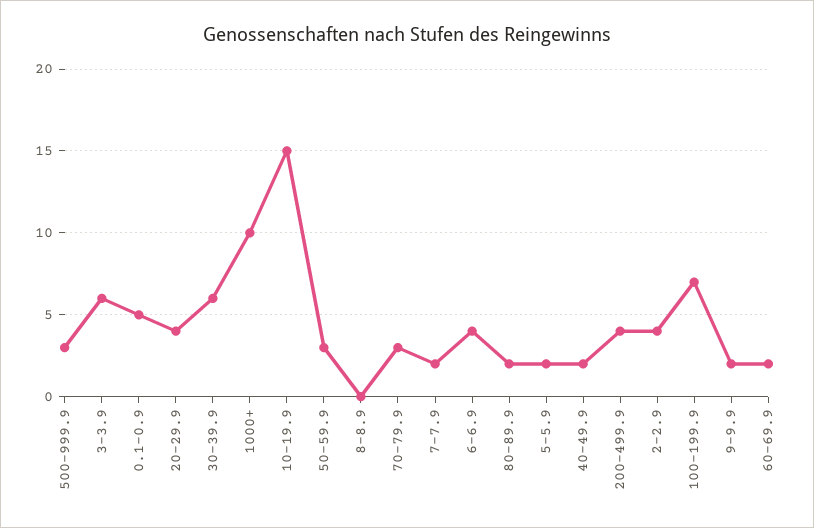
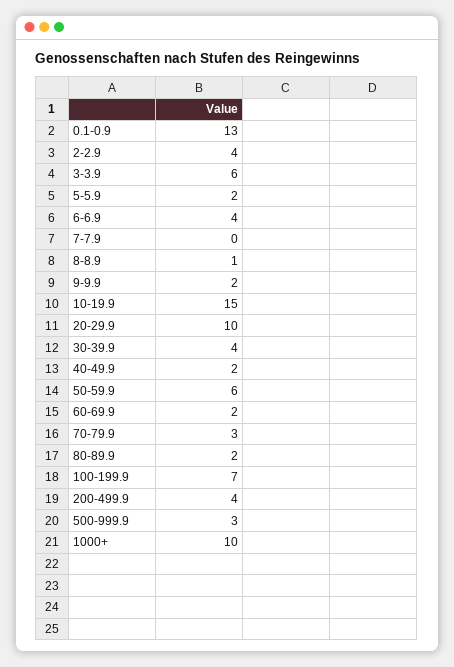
0.1-0.9: 5 -> 13
20-29.9: 4 -> 10
30-39.9: 6 -> 4
50-59.9: 3 -> 6
8-8.9: 0 -> 1
7-7.9: 2 -> 0

